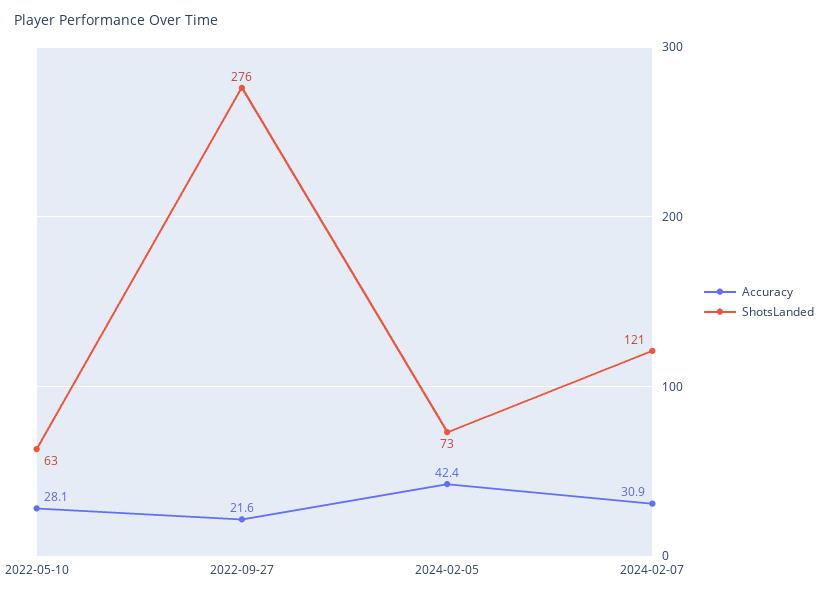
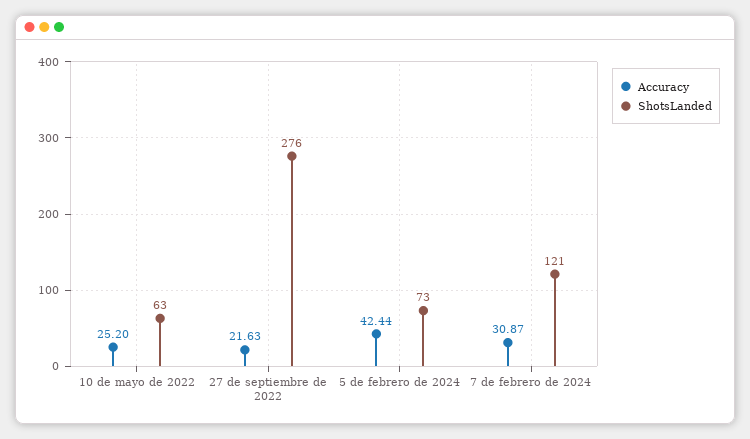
Accuracy, 2022-05-10: 28.1 -> 25.2

